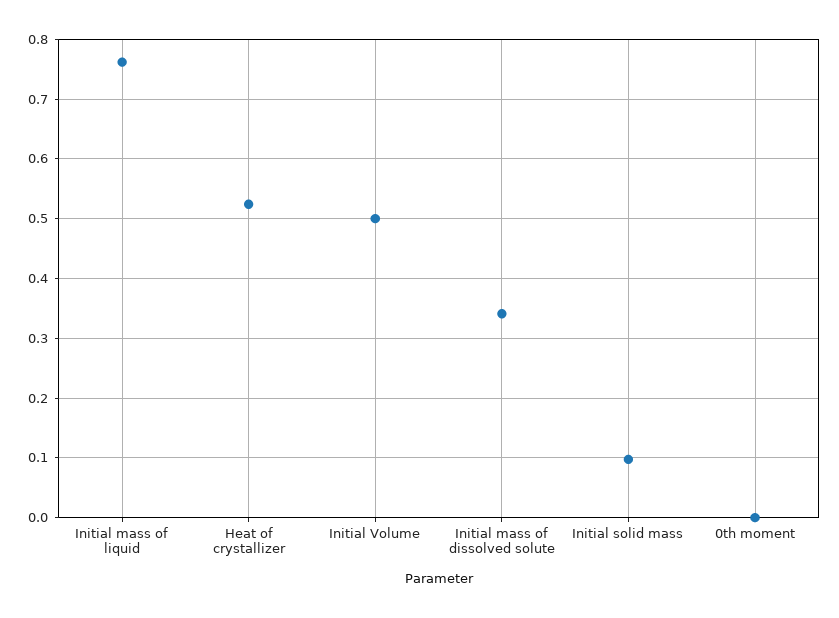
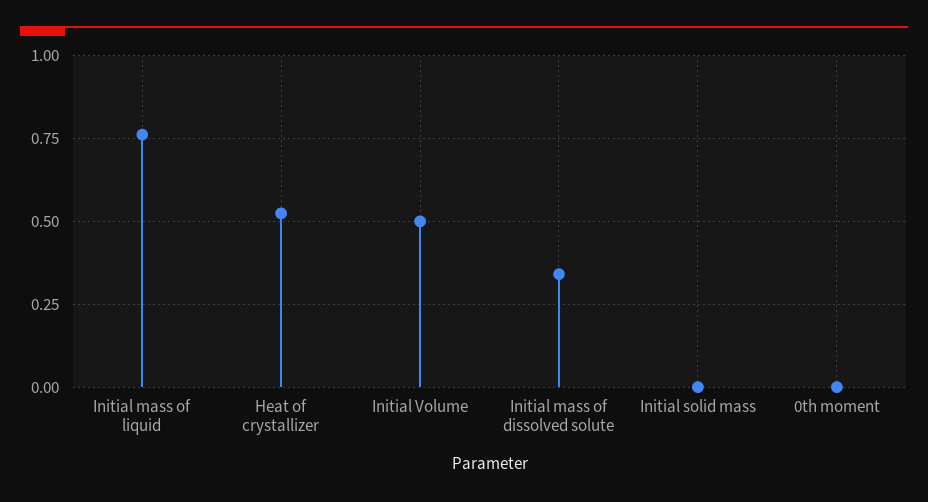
Initial solid mass: 0.1 -> 0

